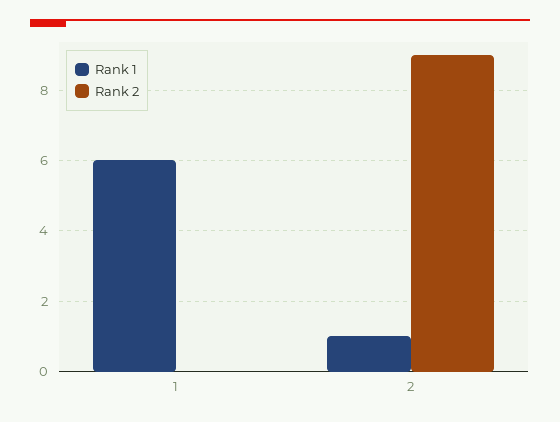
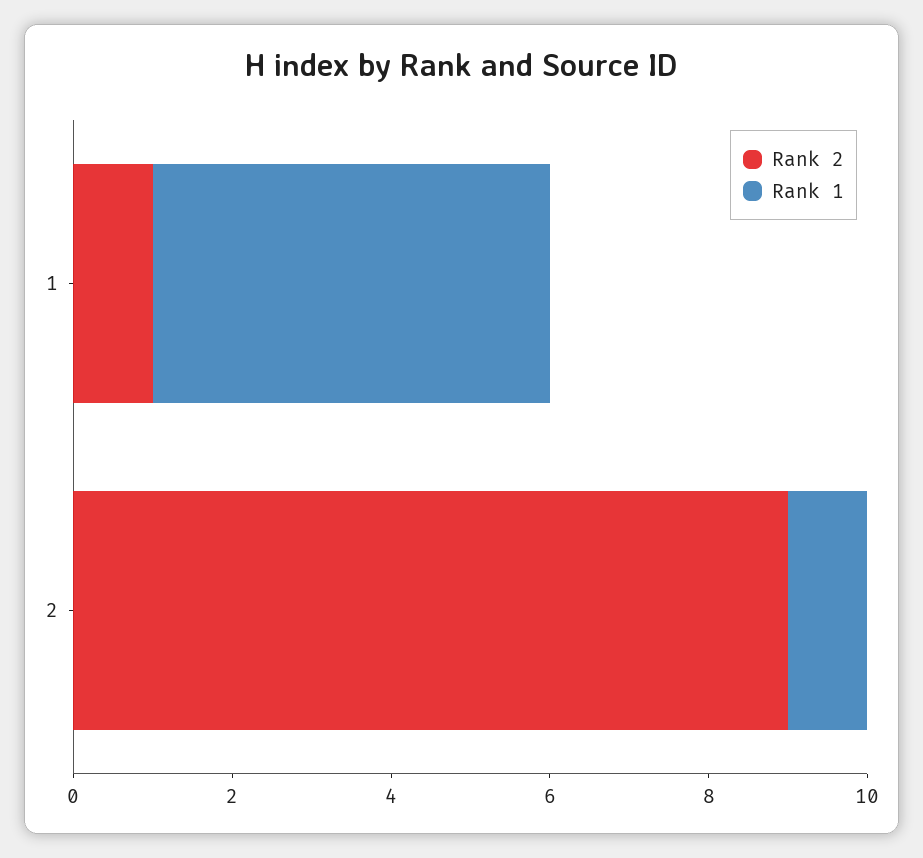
Rank 1, 1: 6 -> 5
Rank 2, 1: 0 -> 1

